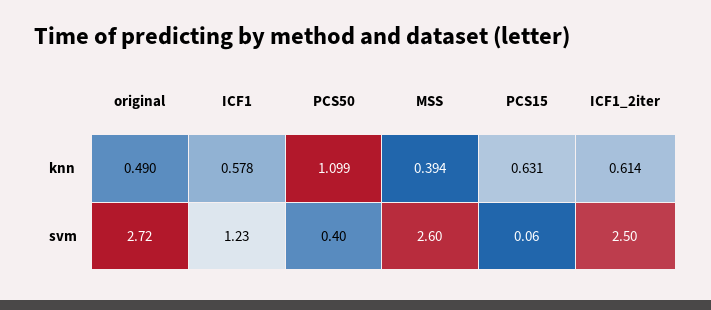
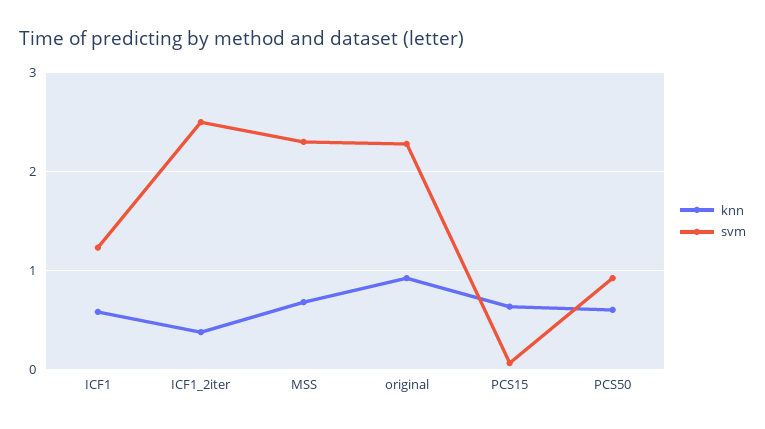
knn, original: 0.49 -> 0.9
knn, PCS50: 1.099 -> 0.6
knn, MSS: 0.394 -> 0.7
knn, ICF1_2iter: 0.614 -> 0.4
svm, original: 2.72 -> 2.3
svm, PCS50: 0.4 -> 0.9
svm, MSS: 2.6 -> 2.3

